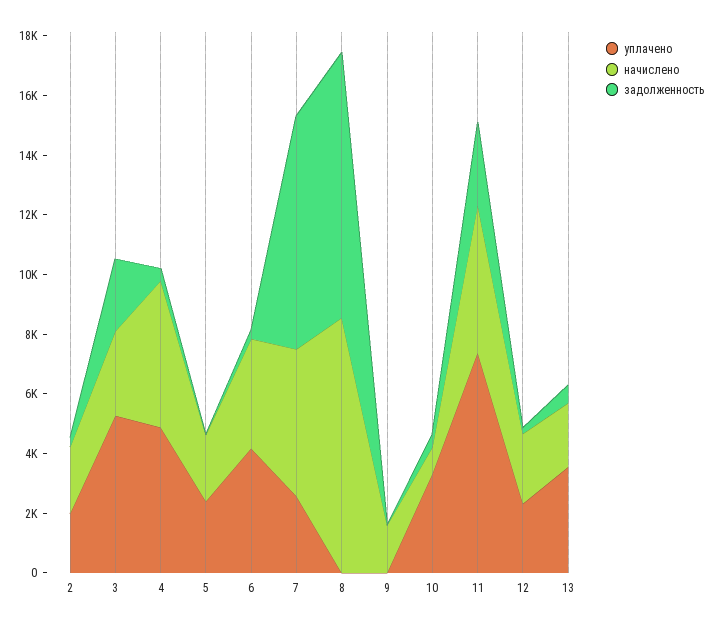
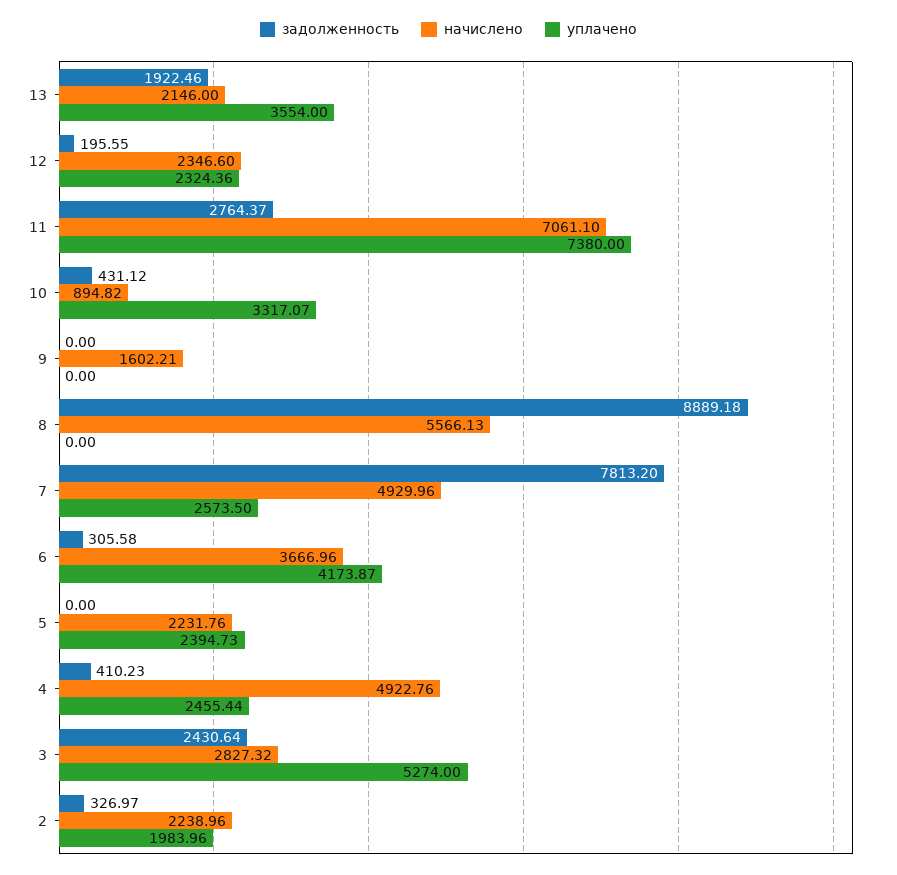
уплачено, 4: 5000 -> 2455.44
начислено, 8: 8500 -> 5566.13
начислено, 11: 5000 -> 7061.1
задолженность, 13: 500 -> 1922.46

